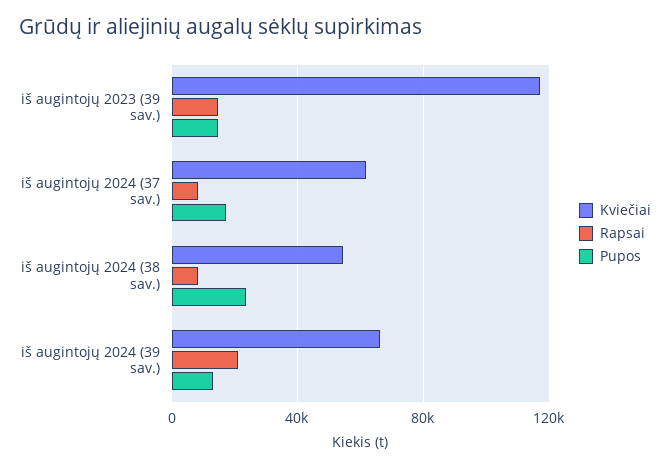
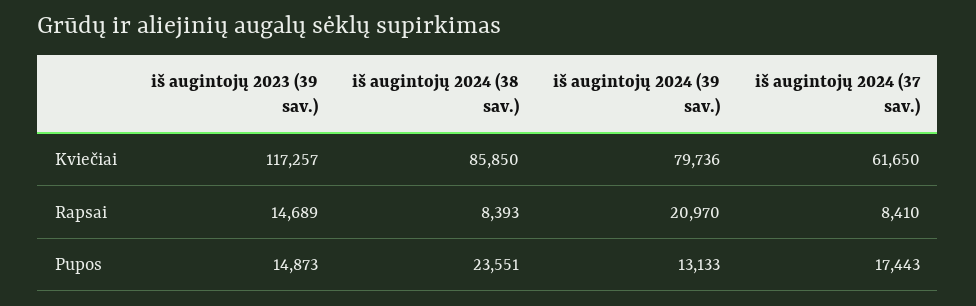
Kviečiai, iš augintojų 2024 (38 sav.): 55000 -> 85850
Kviečiai, iš augintojų 2024 (39 sav.): 65000 -> 79736

